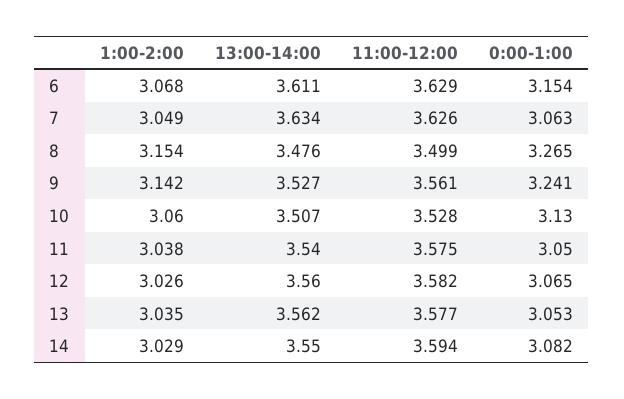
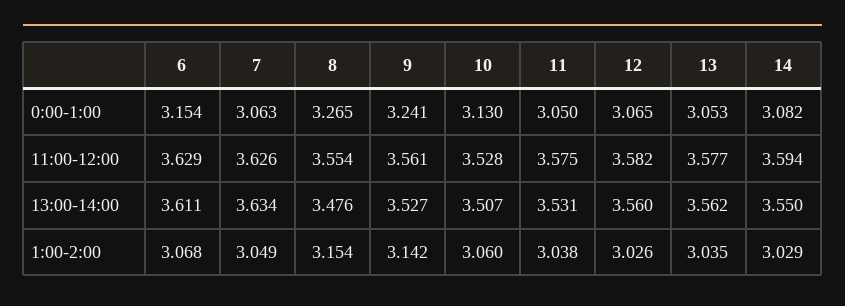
11:00-12:00, 8: 3.499 -> 3.554
13:00-14:00, 11: 3.54 -> 3.531

